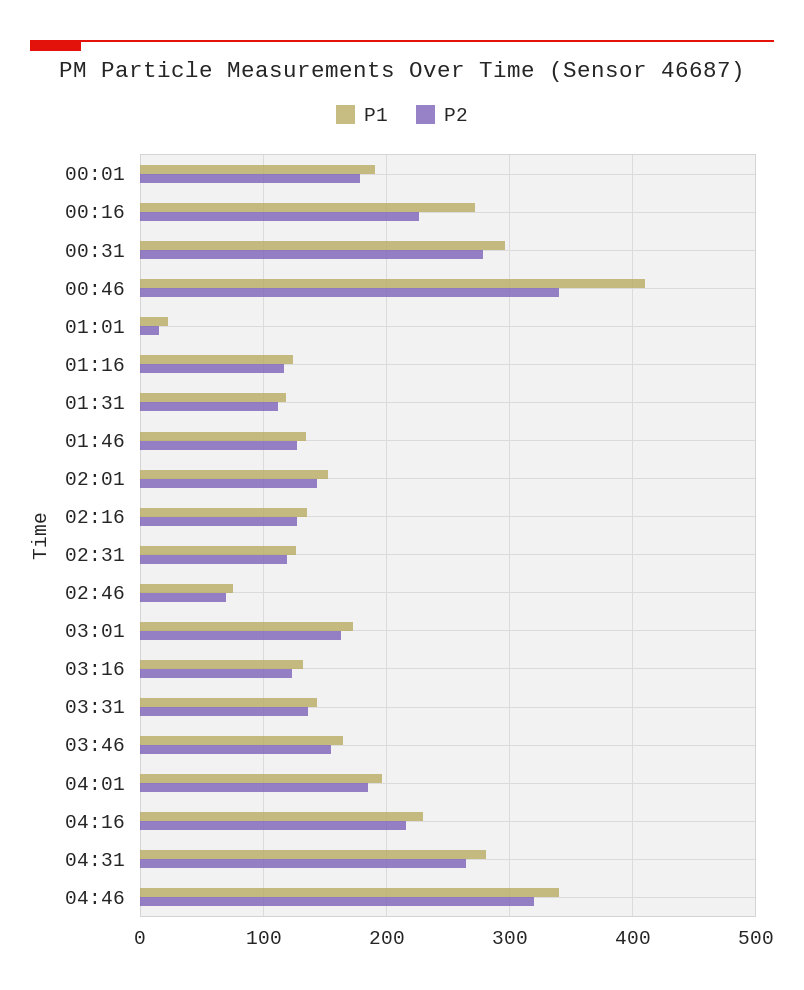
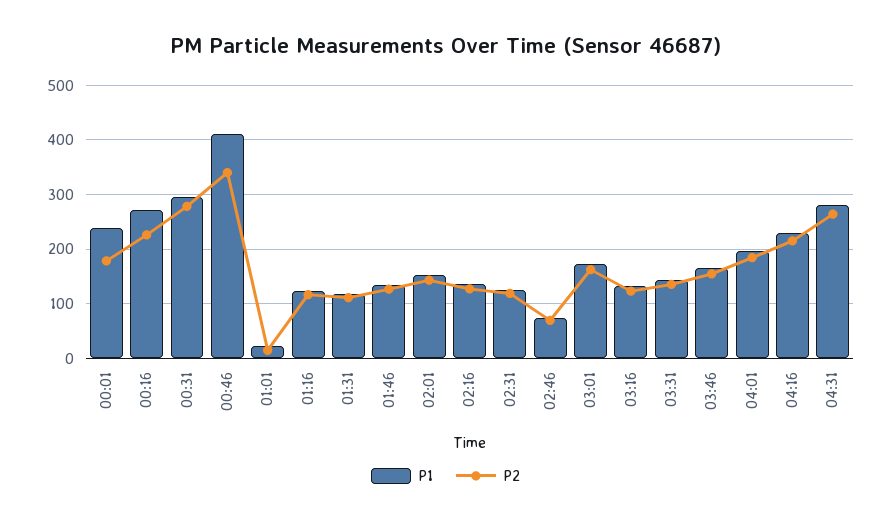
P1, 00:01: 190 -> 240
P1, 04:46: 340 -> none
P2, 04:46: 320 -> none

